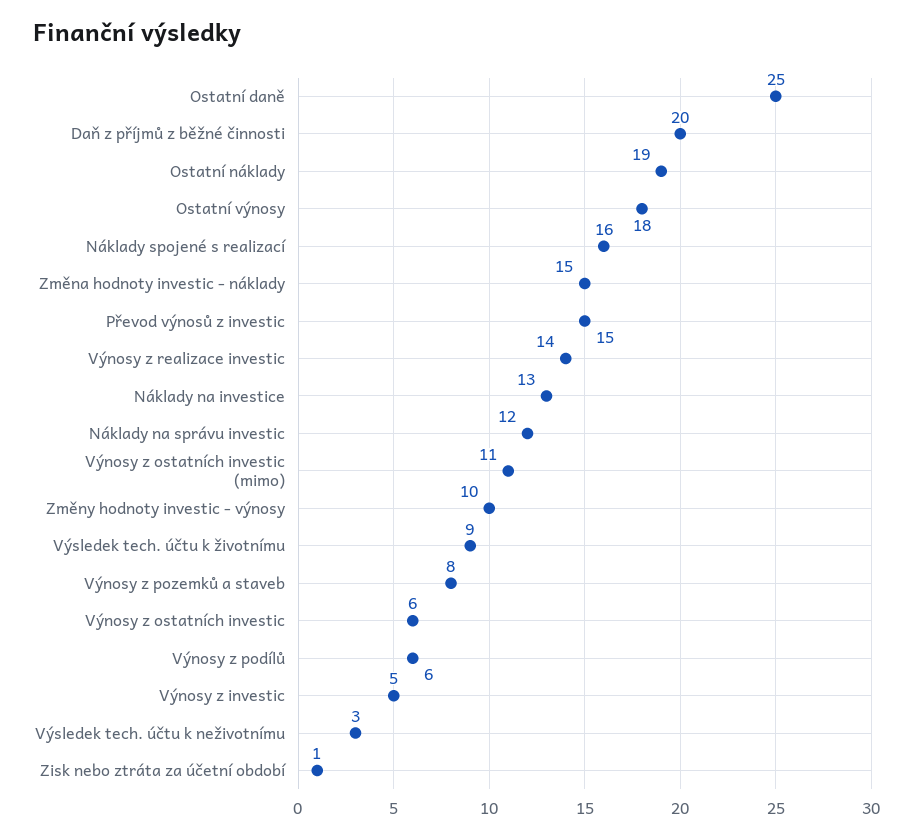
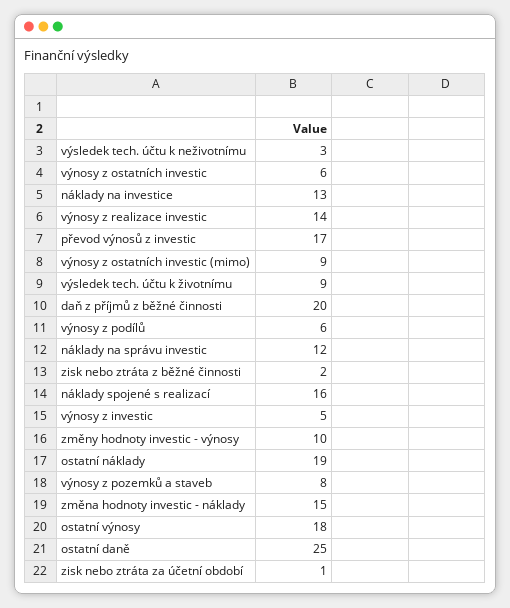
Převod výnosů z investic: 15 -> 17
Výnosy z ostatních investic (mimo): 11 -> 9
zisk nebo ztráta z běžné činnosti: none -> 2

